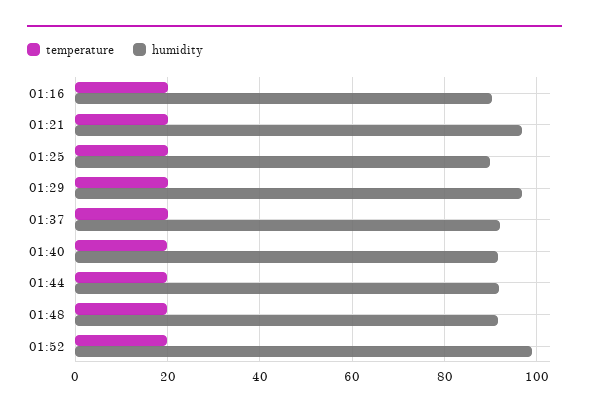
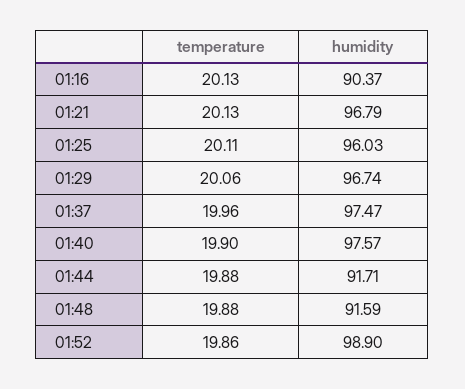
humidity, 01:25: 90 -> 96.03
humidity, 01:37: 92 -> 97.47
humidity, 01:40: 92 -> 97.57

